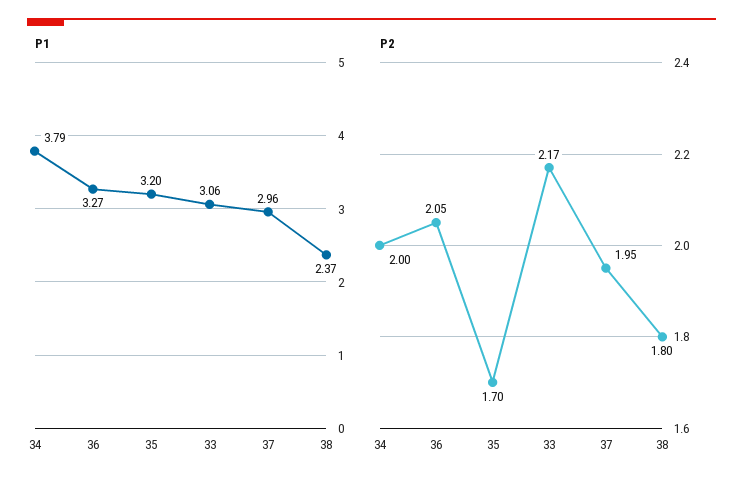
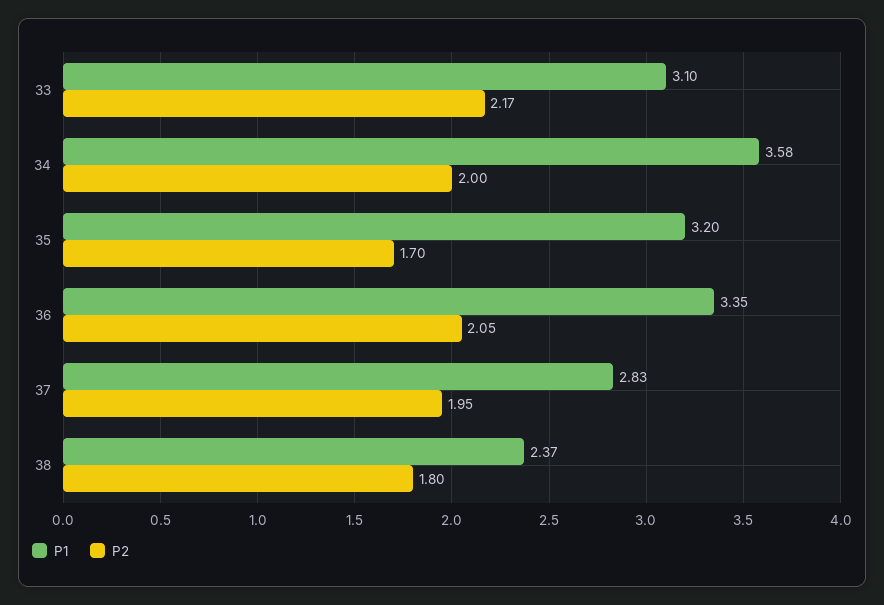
P1, 34: 3.79 -> 3.58
P1, 36: 3.27 -> 3.35
P1, 33: 3.06 -> 3.1
P1, 37: 2.96 -> 2.83

